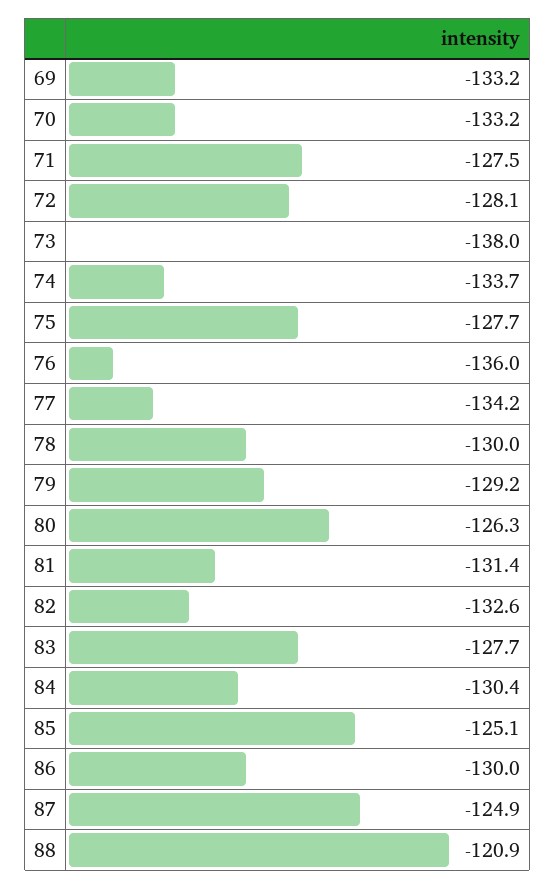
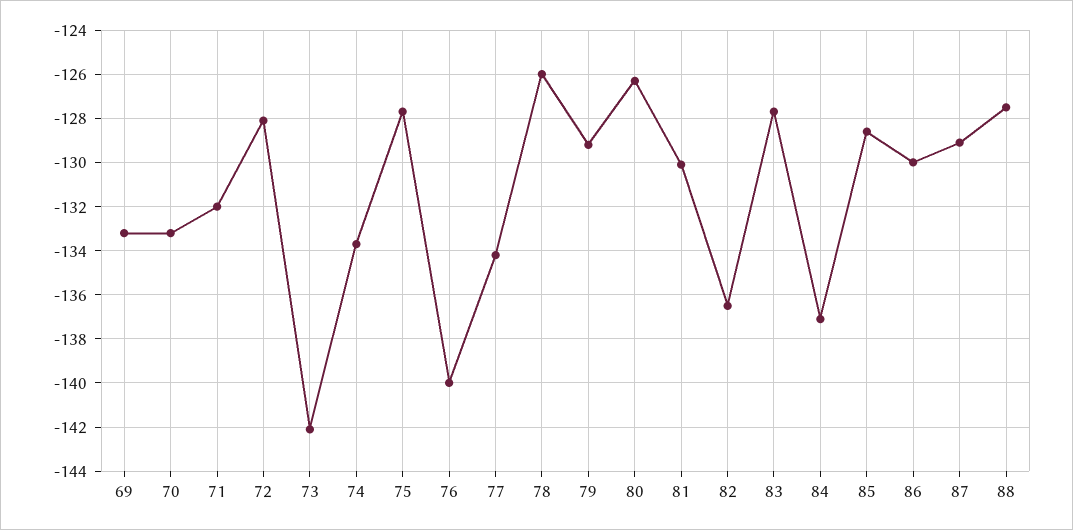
71: -127.5 -> -132
73: -138 -> -142
76: -136 -> -140
78: -130 -> -126
81: -131.4 -> -130
82: -132.6 -> -136.5
84: -130.4 -> -137
85: -125.1 -> -128.5
87: -124.9 -> -129
88: -120.9 -> -127.5

